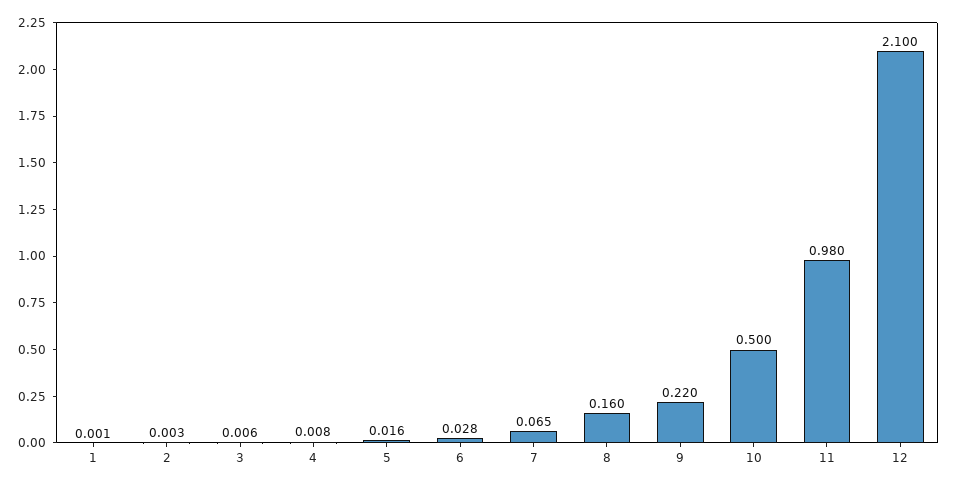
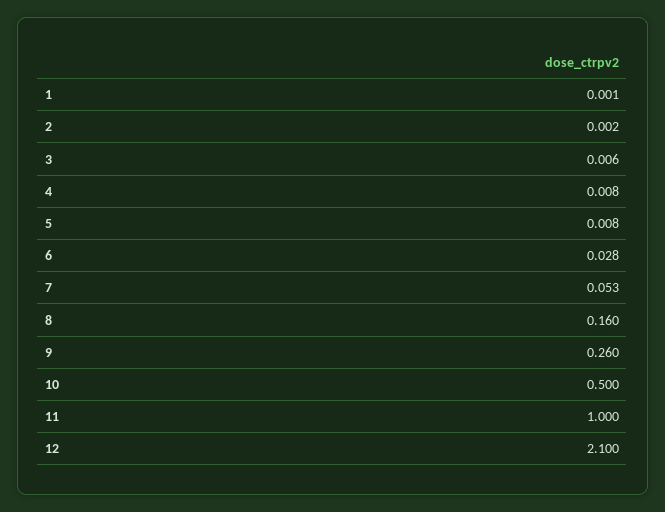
2: 0.003 -> 0.002
5: 0.016 -> 0.008
7: 0.065 -> 0.053
9: 0.22 -> 0.26
11: 0.98 -> 1

